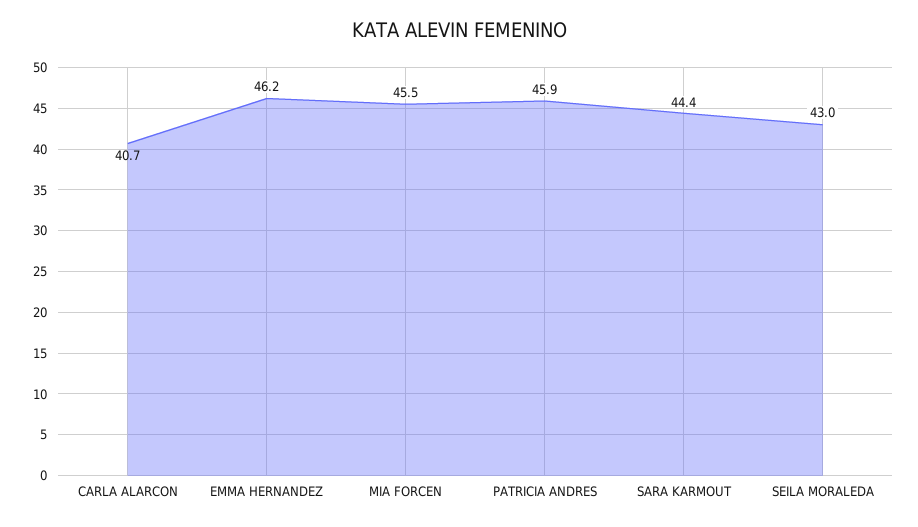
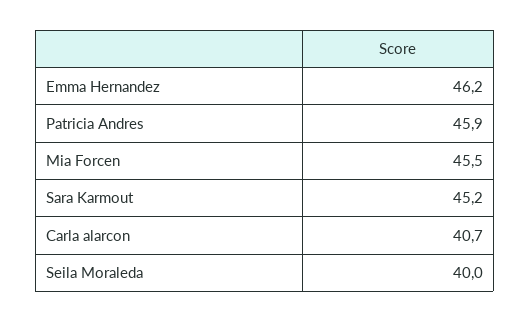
SARA KARMOUT: 44.4 -> 45.2
SEILA MORALEDA: 43 -> 40

